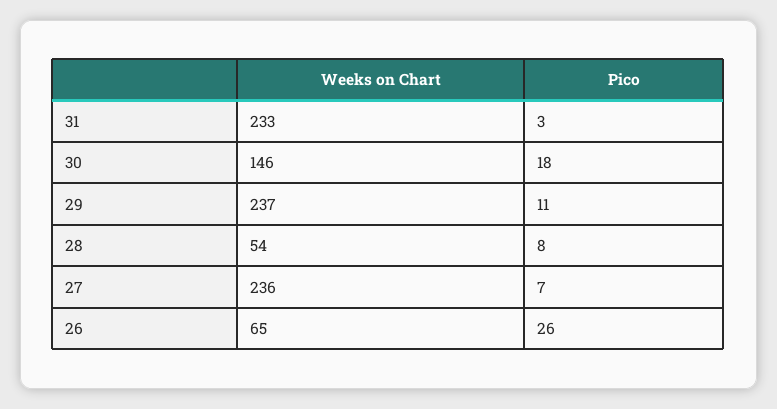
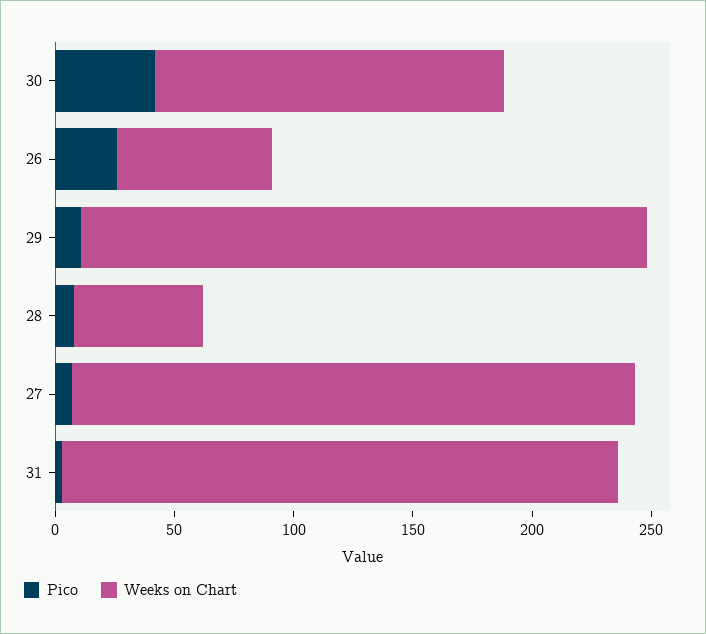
Pico, 30: 18 -> 40

